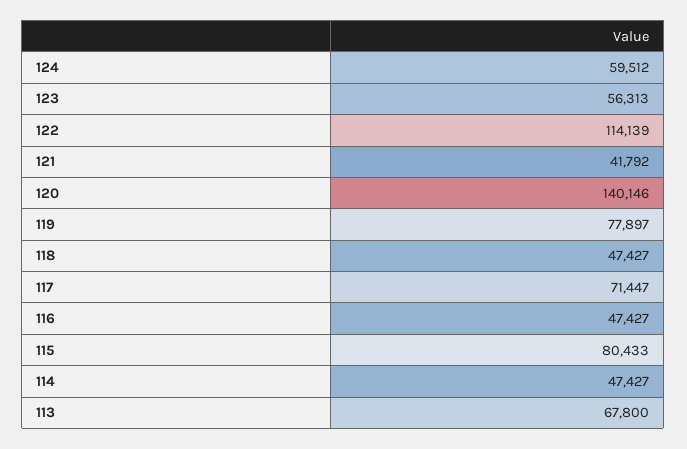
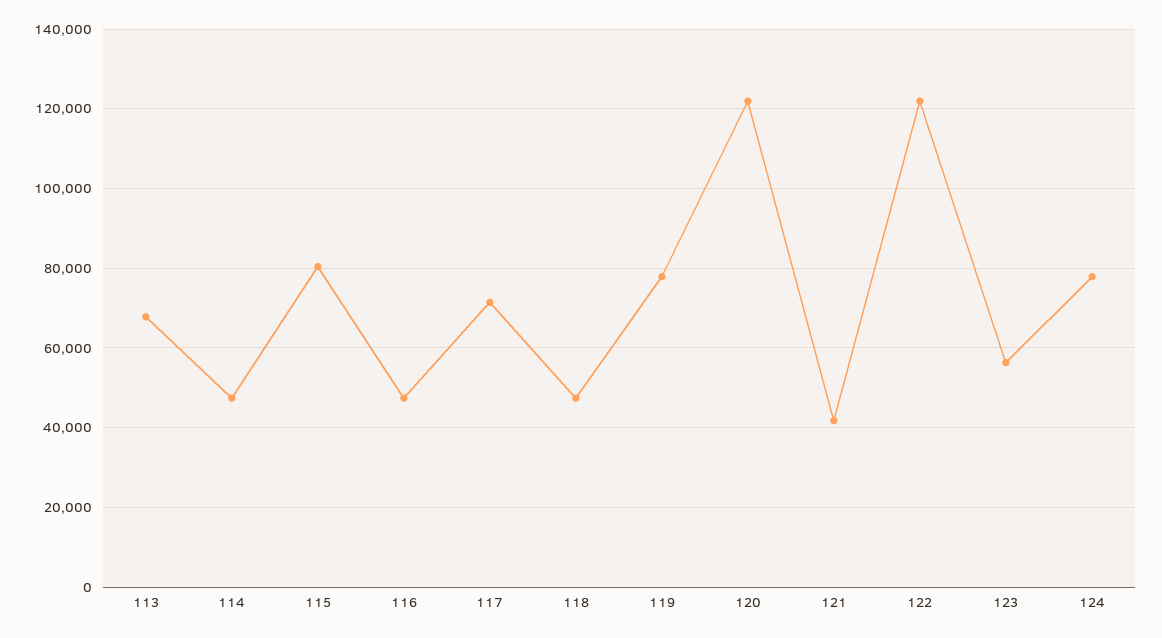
124: 59512 -> 78000
122: 114139 -> 122000
120: 140146 -> 122000

